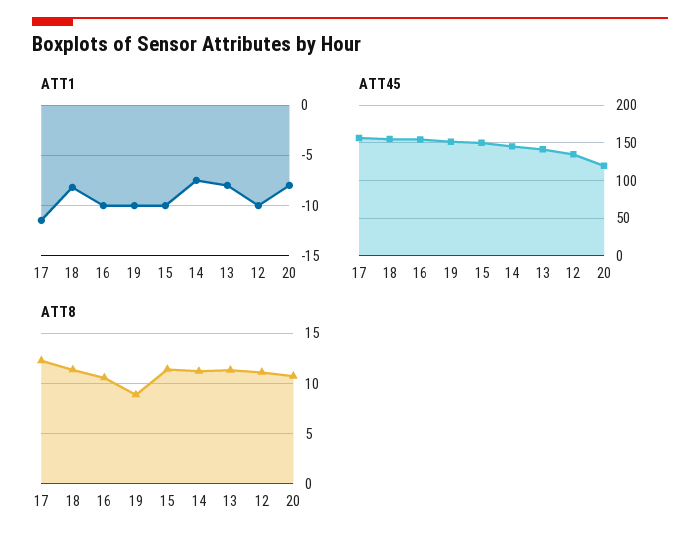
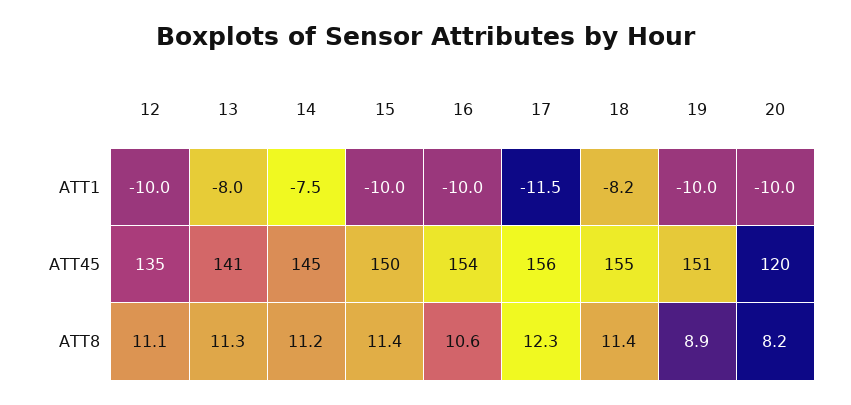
ATT1, 20: -8 -> -10
ATT8, 20: 11 -> 8.2

